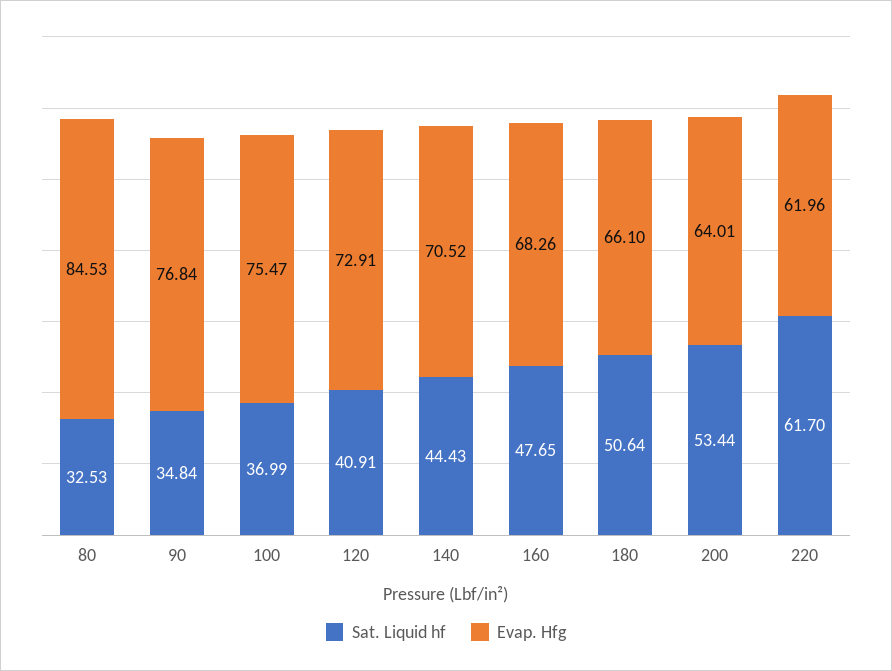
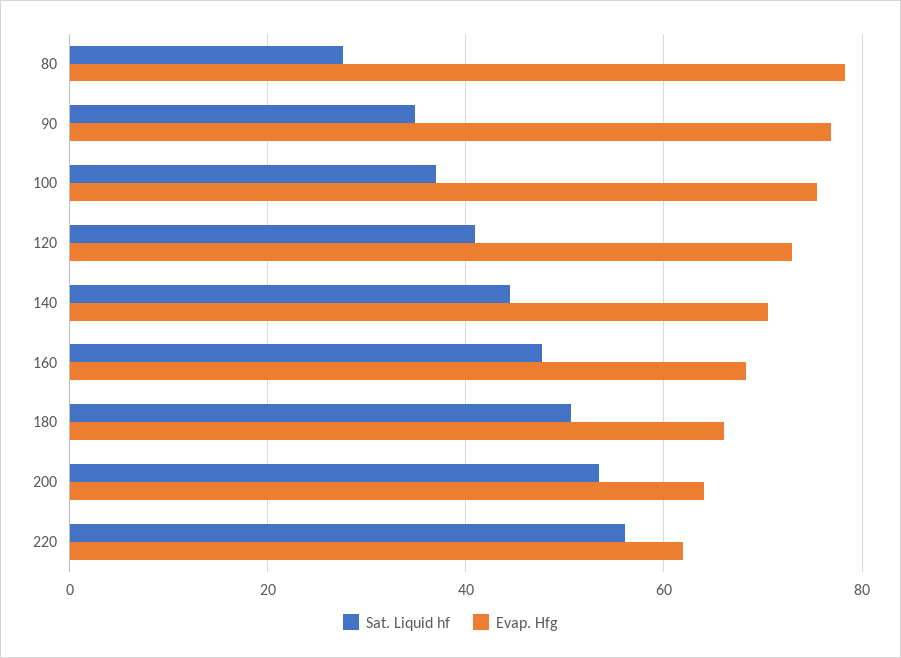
Sat. Liquid hf, 80: 32.53 -> 28
Evap. Hfg, 80: 84.53 -> 78
Sat. Liquid hf, 220: 61.7 -> 56

